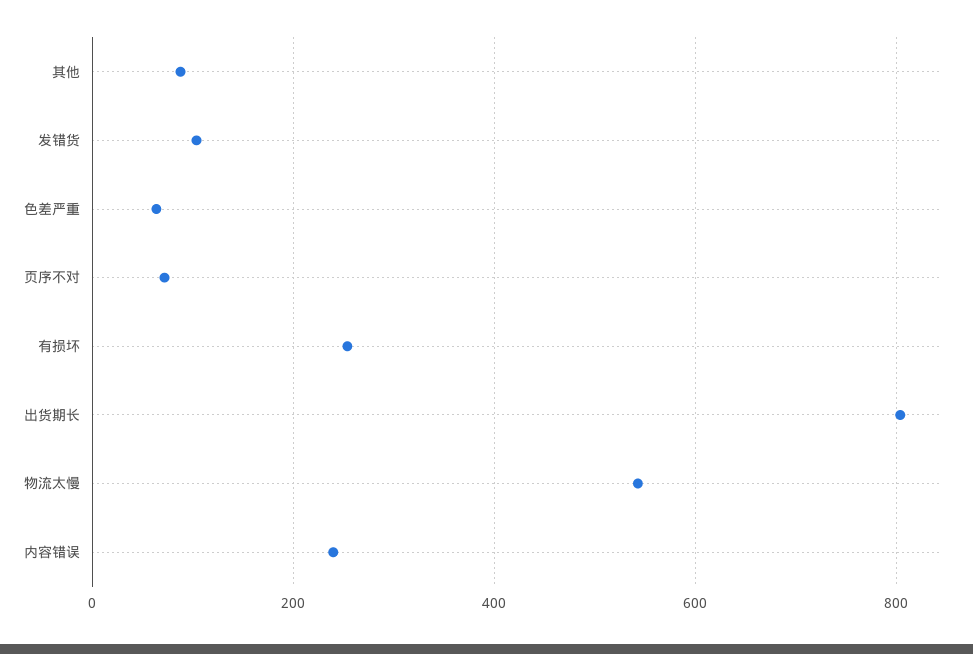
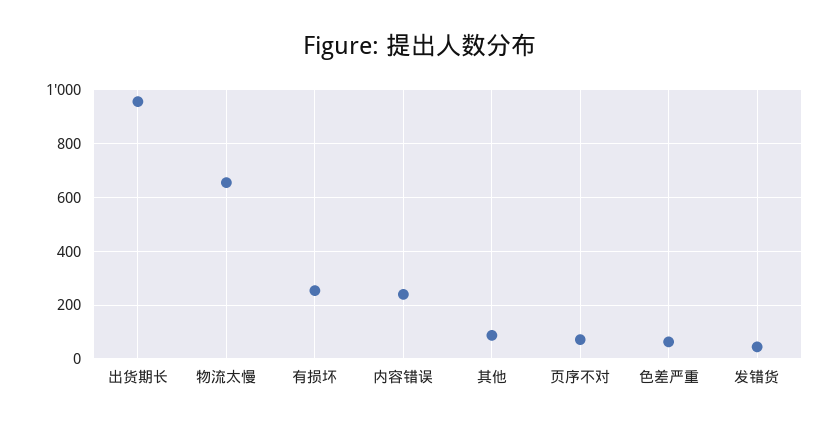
发错货: 100 -> 50
出货期长: 800 -> 950
物流太慢: 540 -> 650

